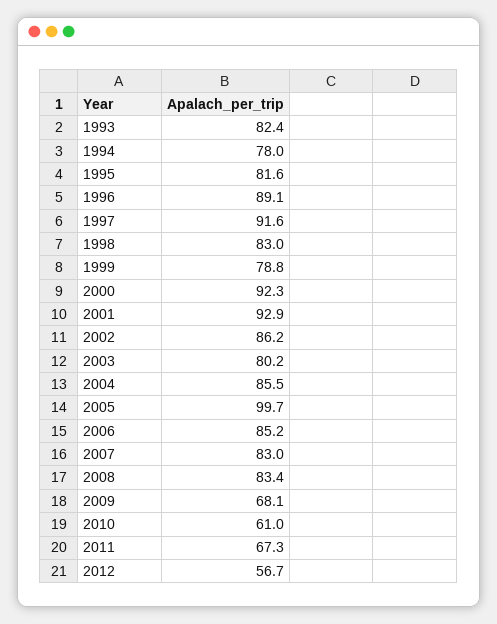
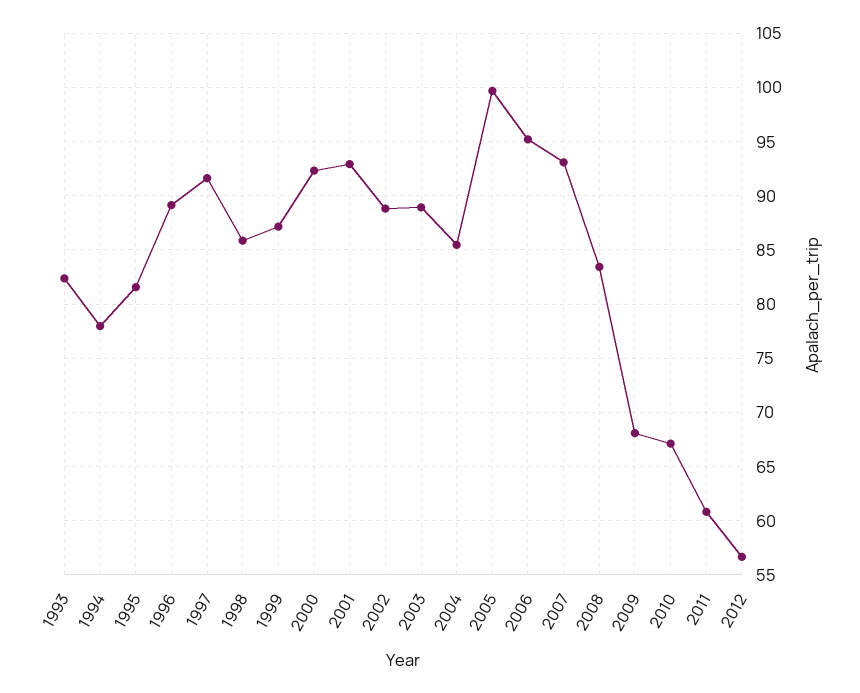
1998: 83 -> 86
1999: 78.8 -> 87
2002: 86.2 -> 89
2003: 80.2 -> 89
2006: 85.2 -> 95
2007: 83 -> 93
2010: 61 -> 67
2011: 67.3 -> 61

